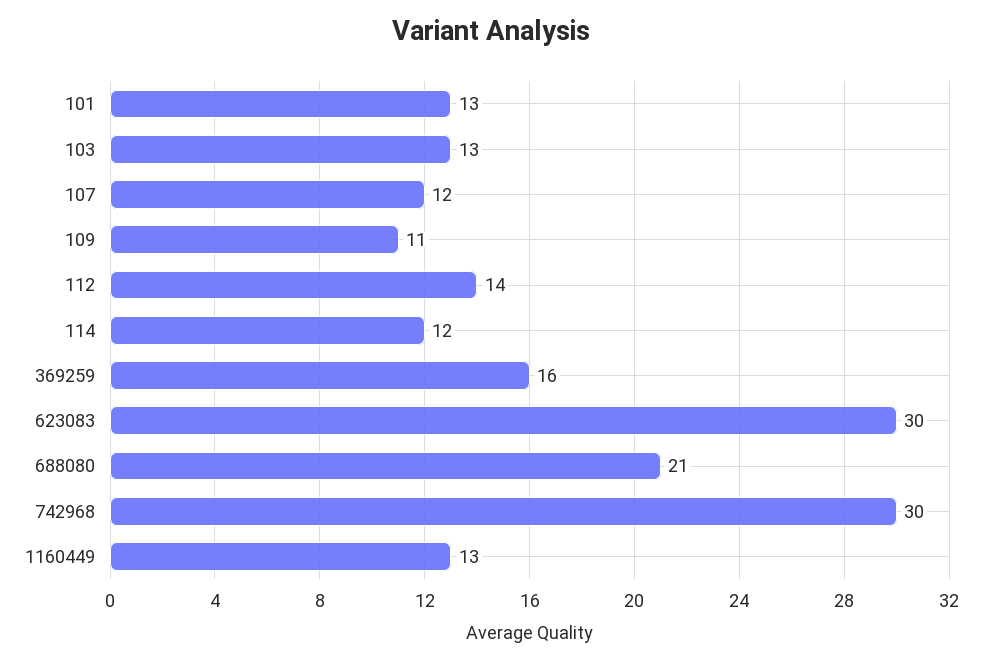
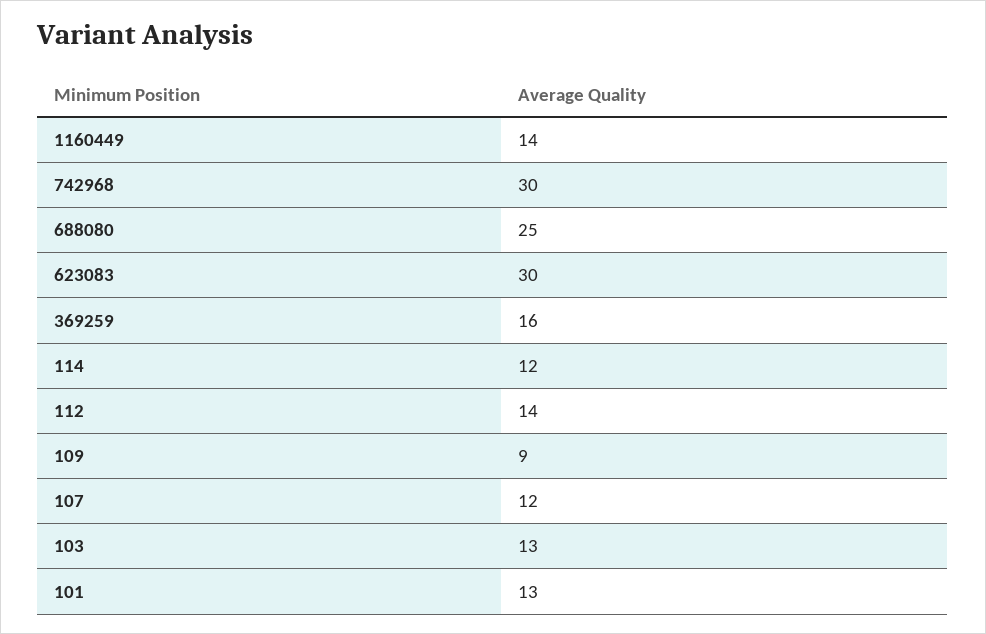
109: 11 -> 9
688080: 21 -> 25
1160449: 13 -> 14

